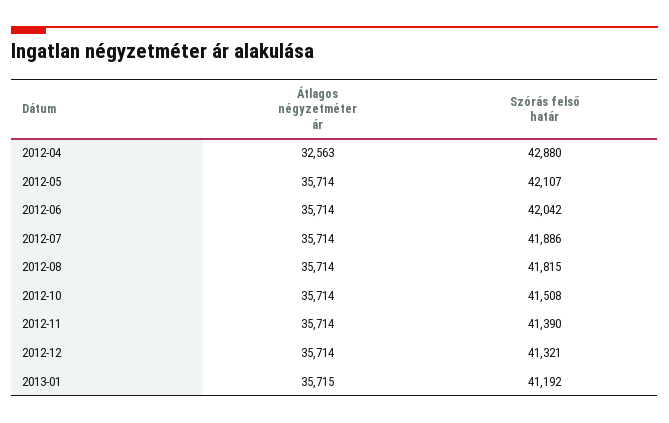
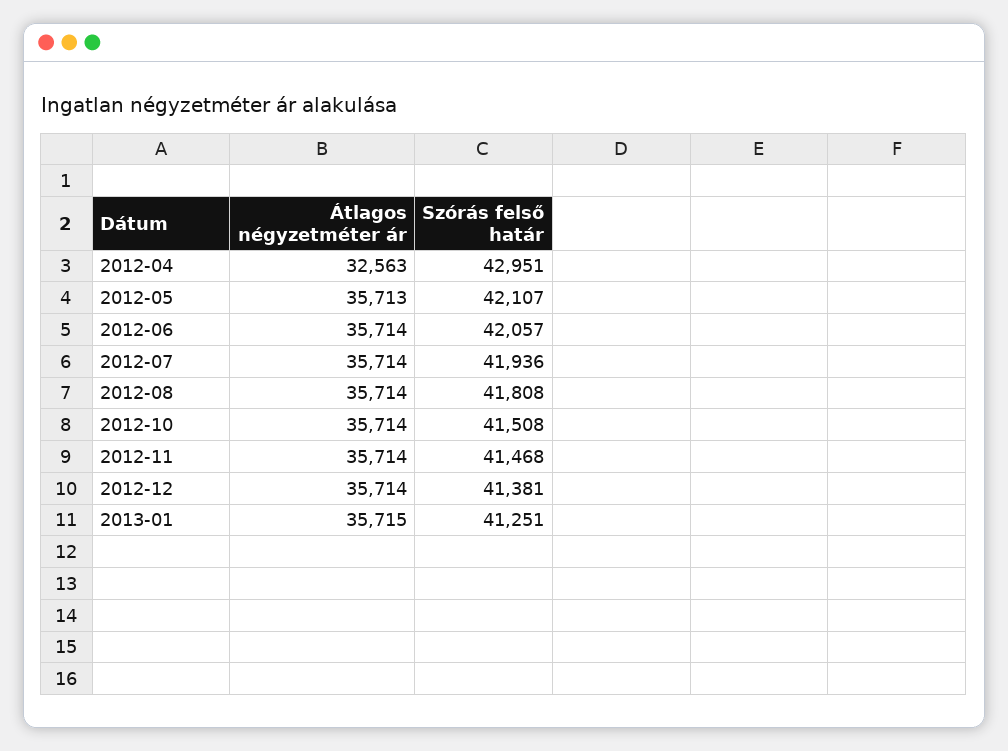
Szórás felső határ, 2012-04: 42880 -> 42951
Átlagos négyzetméter ár, 2012-05: 35714 -> 35713
Szórás felső határ, 2012-06: 42042 -> 42057
Szórás felső határ, 2012-07: 41886 -> 41936
Szórás felső határ, 2012-08: 41815 -> 41808
Szórás felső határ, 2012-11: 41390 -> 41468
Szórás felső határ, 2012-12: 41321 -> 41381
Szórás felső határ, 2013-01: 41192 -> 41251

